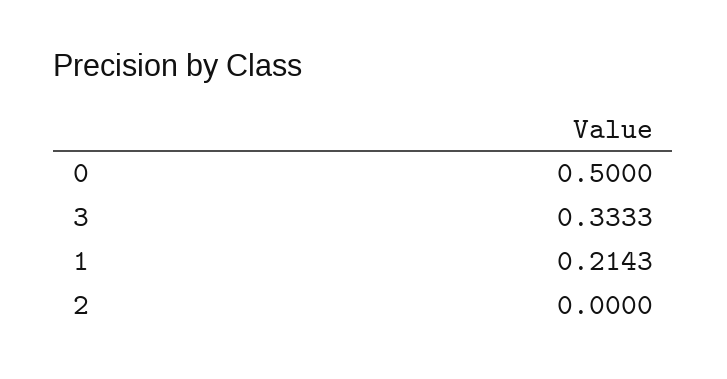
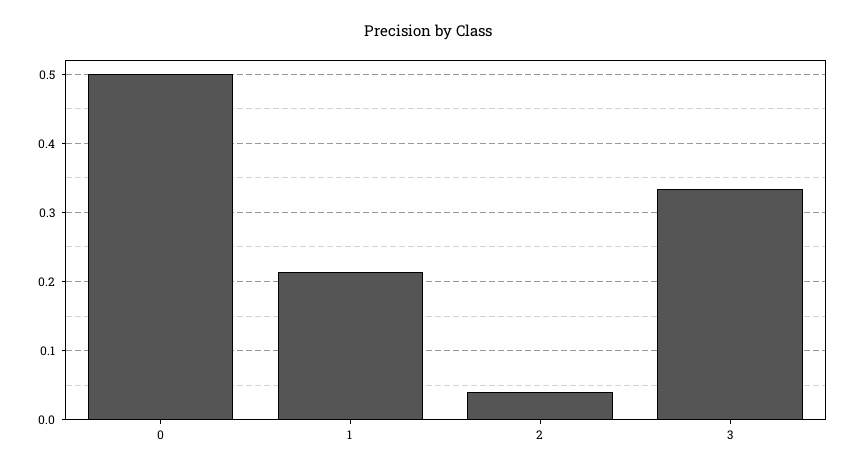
2: 0 -> 0.04

